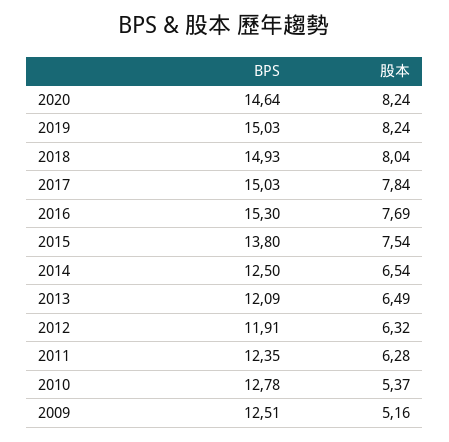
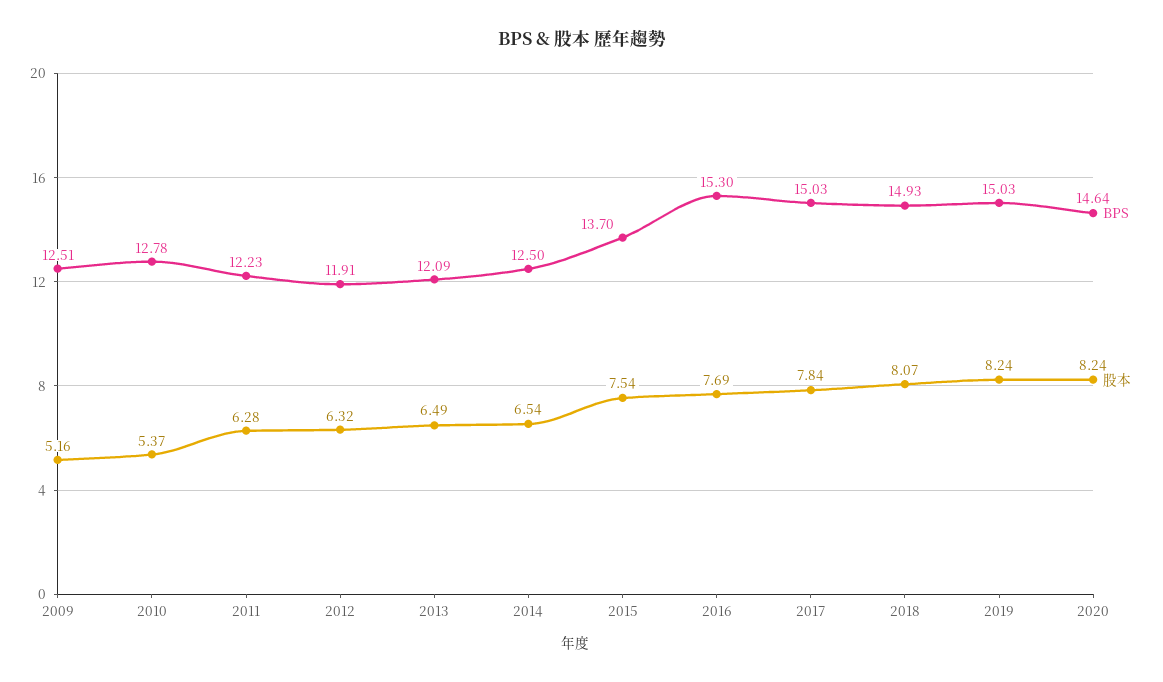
股本, 2018: 8.04 -> 8.07
BPS, 2015: 13.8 -> 13.7
BPS, 2011: 12.35 -> 12.23

